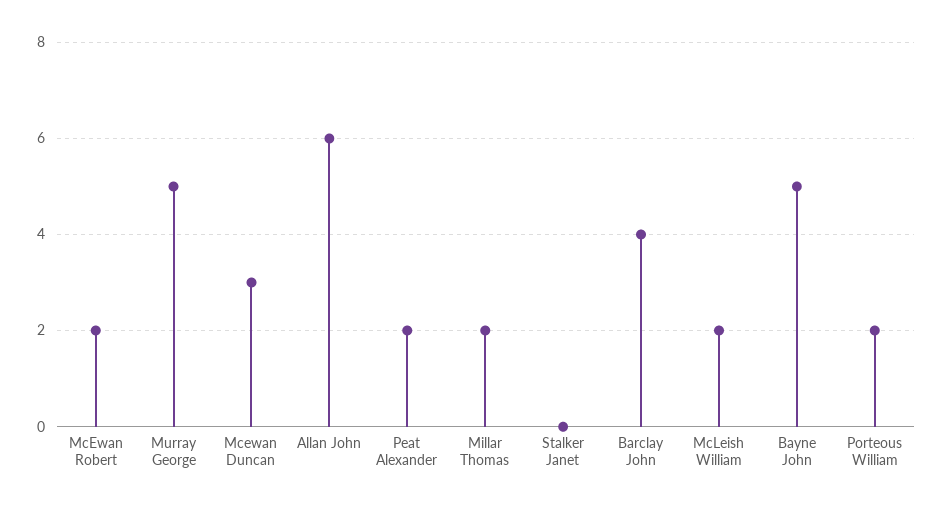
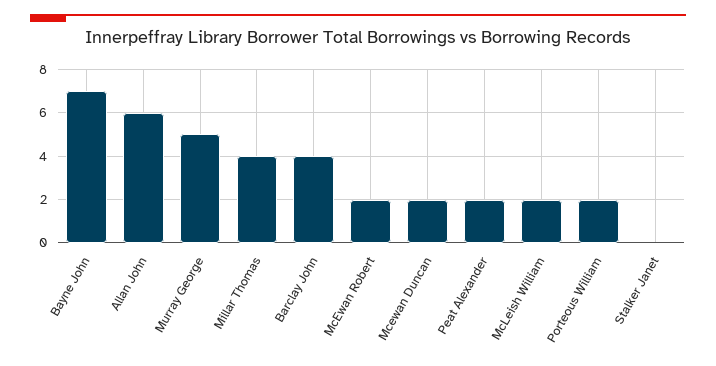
Mcewan Duncan: 3 -> 2
Millar Thomas: 2 -> 4
Bayne John: 5 -> 7

